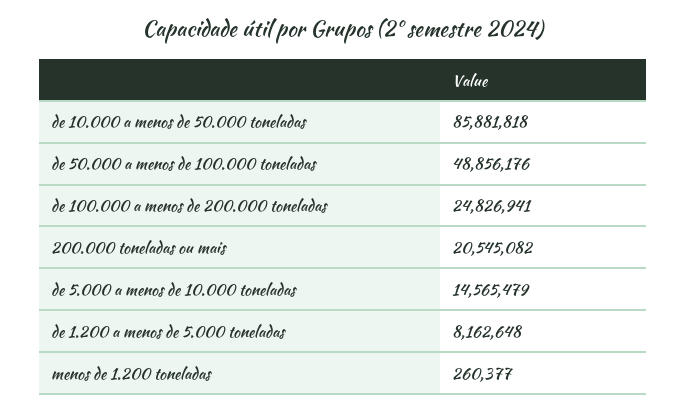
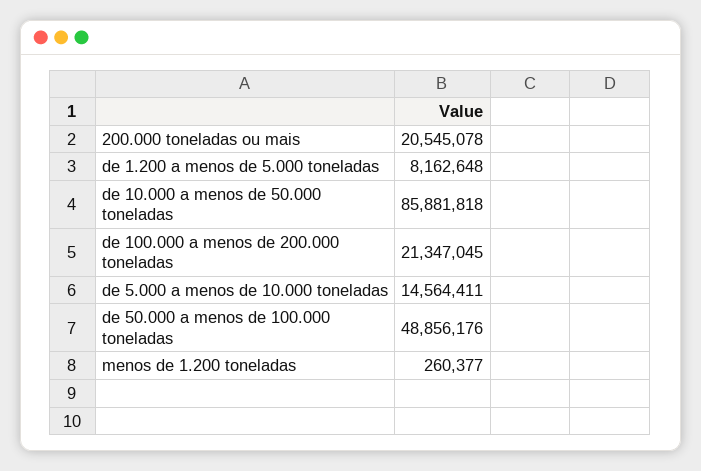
de 100.000 a menos de 200.000 toneladas: 24826941 -> 21347045
200.000 toneladas ou mais: 20545082 -> 20545078
de 5.000 a menos de 10.000 toneladas: 14565479 -> 14564411

